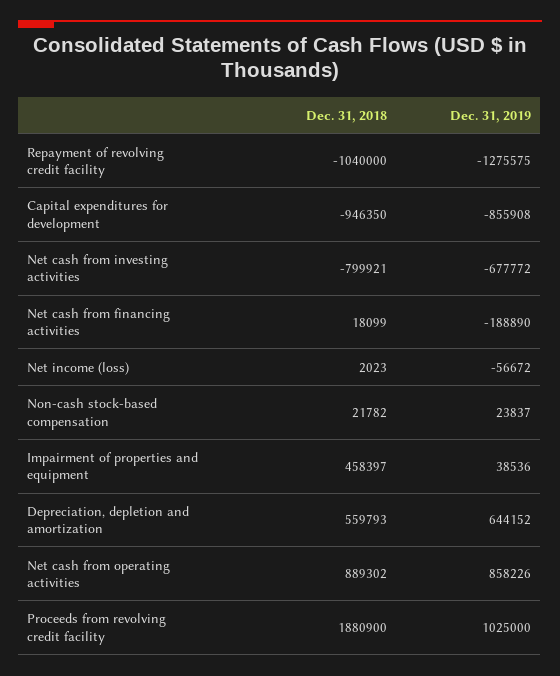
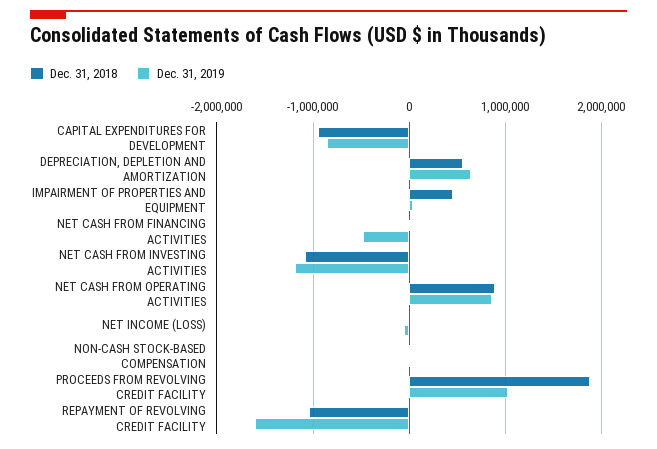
Dec. 31, 2019, Repayment of revolving credit facility: -1275575 -> -1600000
Dec. 31, 2018, Net cash from investing activities: -799921 -> -1100000
Dec. 31, 2019, Net cash from investing activities: -677772 -> -1200000
Dec. 31, 2019, Net cash from financing activities: -188890 -> -500000

